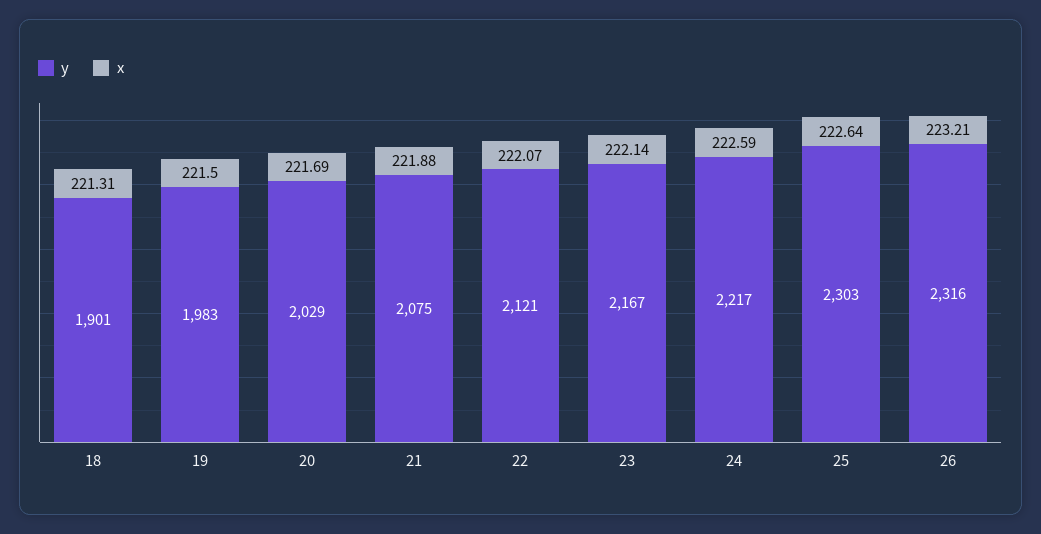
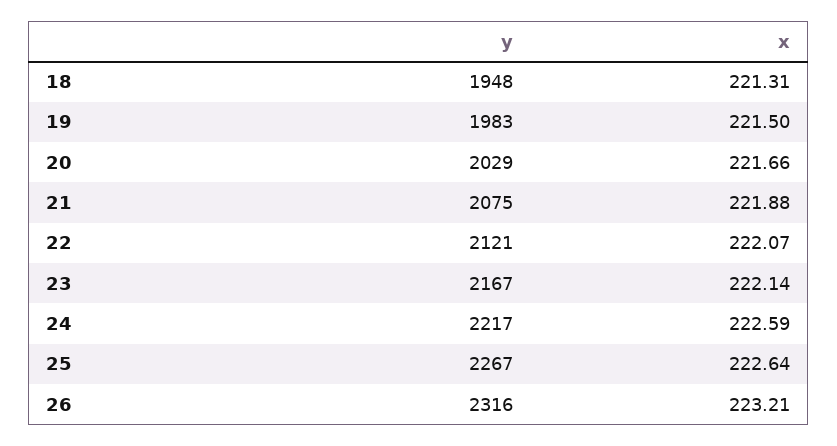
y, 18: 1901 -> 1948
x, 20: 221.69 -> 221.66
y, 25: 2303 -> 2267

